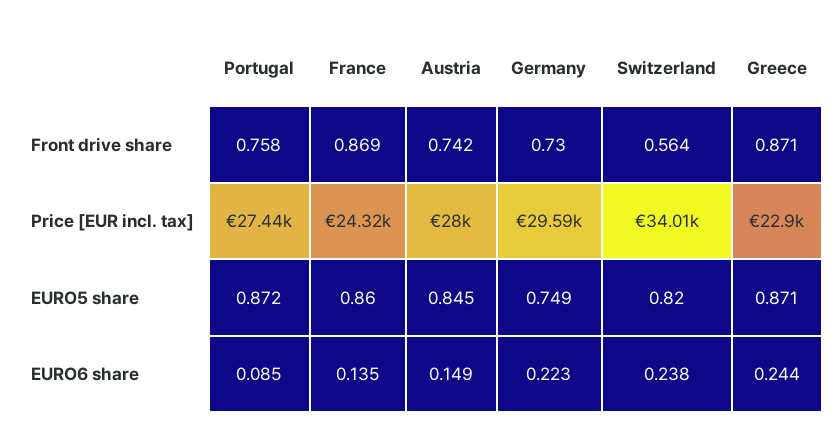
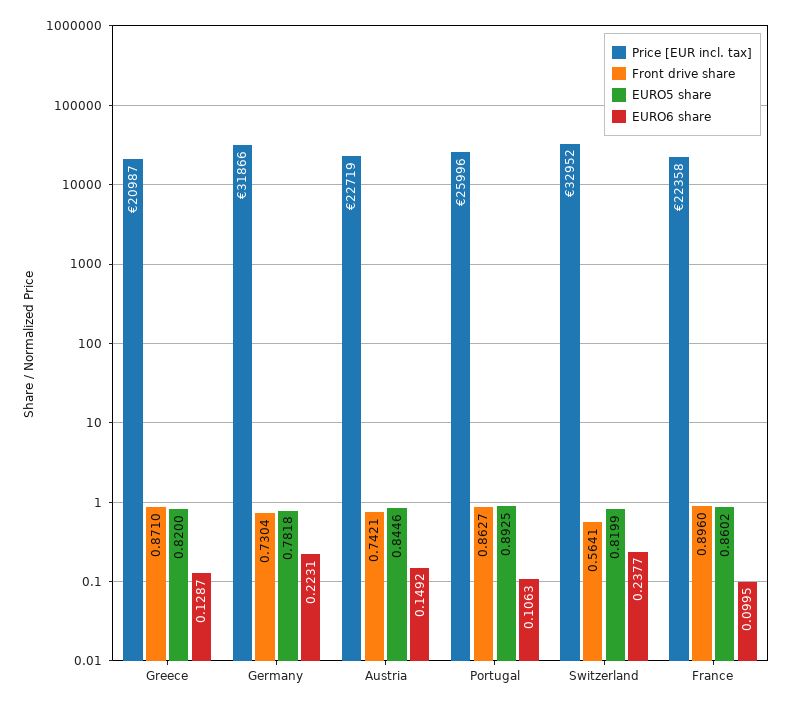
Front drive share, Portugal: 0.758 -> 0.8627
Front drive share, France: 0.869 -> 0.896
Price [EUR incl. tax], Portugal: 27440 -> 25996
Price [EUR incl. tax], France: 24320 -> 22358
Price [EUR incl. tax], Austria: 28000 -> 22719
Price [EUR incl. tax], Germany: 29590 -> 31866
Price [EUR incl. tax], Switzerland: 34010 -> 32952
Price [EUR incl. tax], Greece: 22900 -> 20987
EURO5 share, Portugal: 0.872 -> 0.8925
EURO5 share, Germany: 0.749 -> 0.7818
EURO5 share, Greece: 0.871 -> 0.82
EURO6 share, Portugal: 0.085 -> 0.1063
EURO6 share, France: 0.135 -> 0.0995
EURO6 share, Greece: 0.244 -> 0.1287

